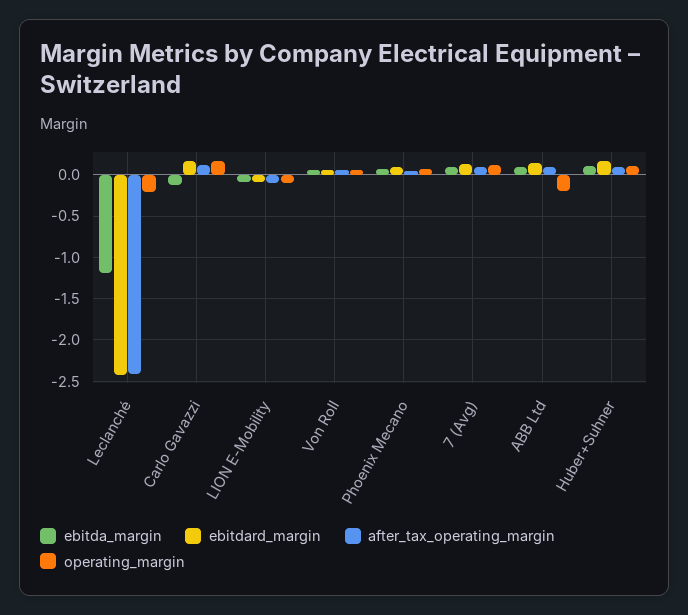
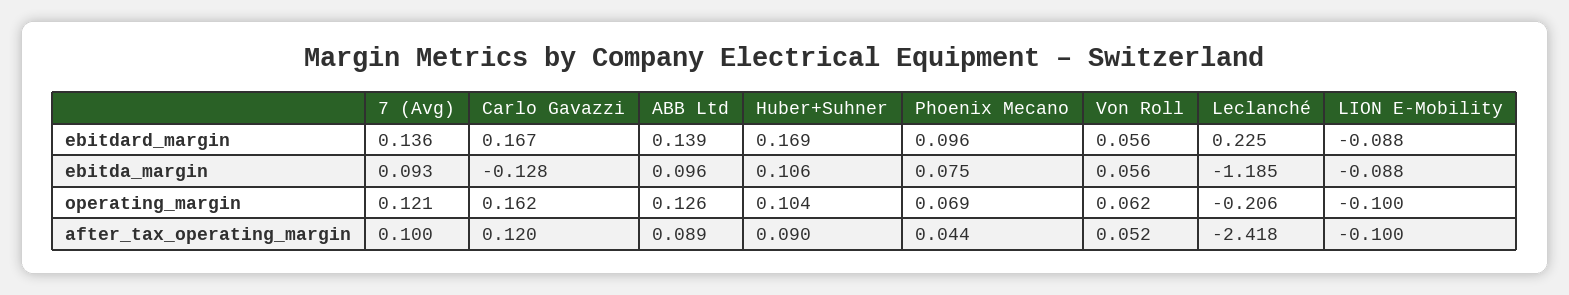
ebitdard_margin, Leclanché: -2.4 -> 0.225
operating_margin, ABB Ltd: -0.2 -> 0.126

